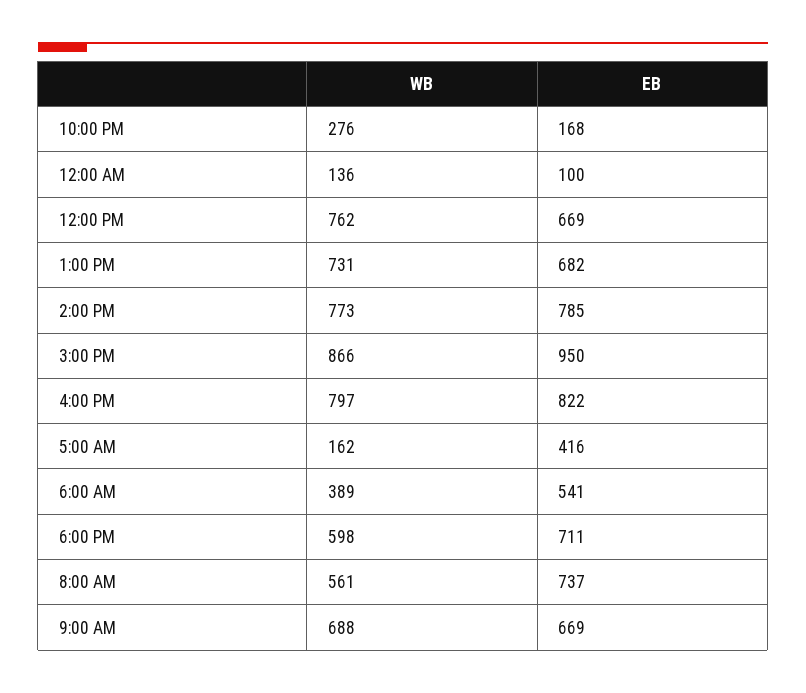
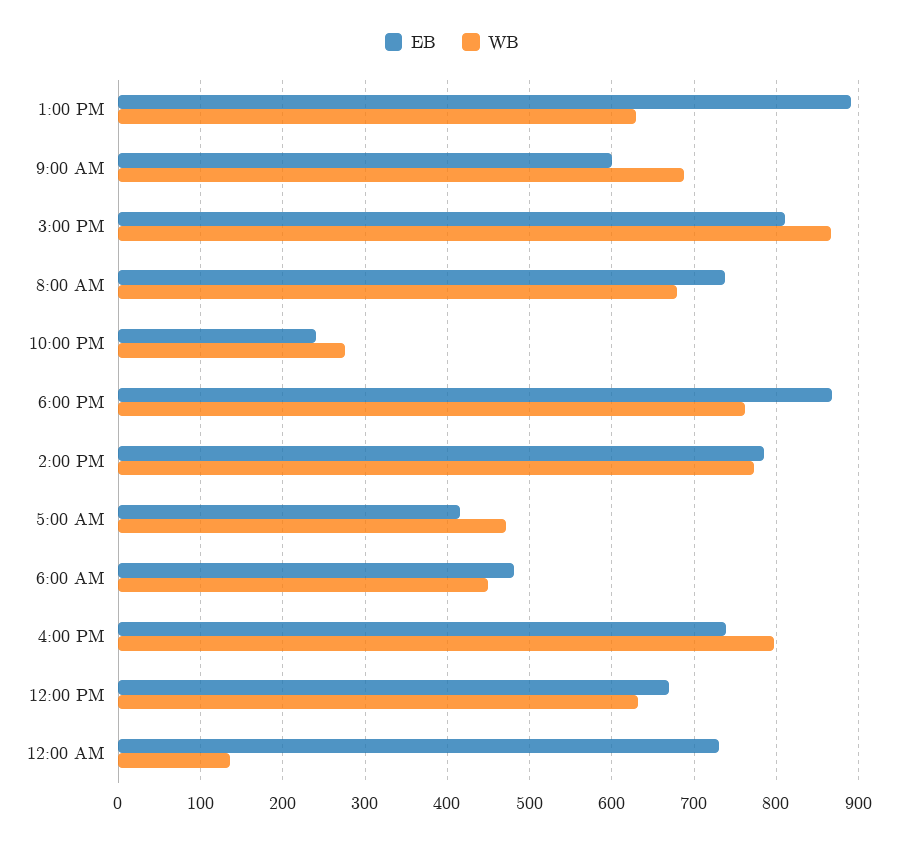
EB, 10:00 PM: 168 -> 240
EB, 12:00 AM: 100 -> 730
WB, 12:00 PM: 762 -> 630
WB, 1:00 PM: 731 -> 630
EB, 1:00 PM: 682 -> 890
EB, 3:00 PM: 950 -> 810
EB, 4:00 PM: 822 -> 740
WB, 5:00 AM: 162 -> 470
WB, 6:00 AM: 389 -> 450
EB, 6:00 AM: 541 -> 480
WB, 6:00 PM: 598 -> 760
EB, 6:00 PM: 711 -> 870
WB, 8:00 AM: 561 -> 680
EB, 9:00 AM: 669 -> 600

